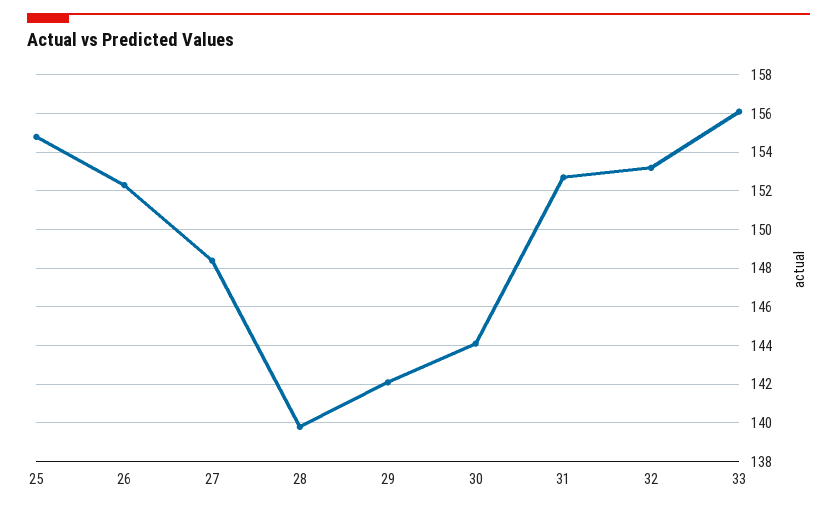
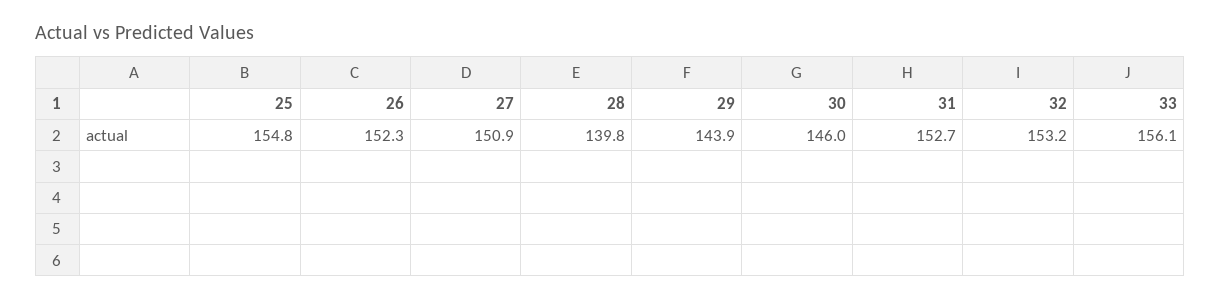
27: 148.5 -> 150.9
29: 142 -> 143.9
30: 144 -> 146

